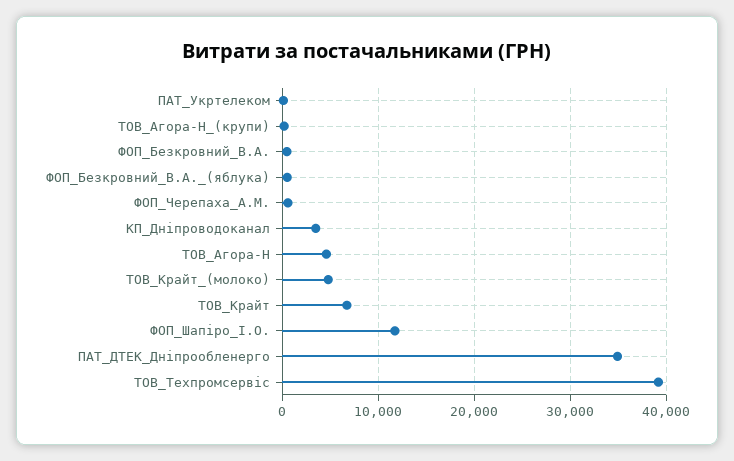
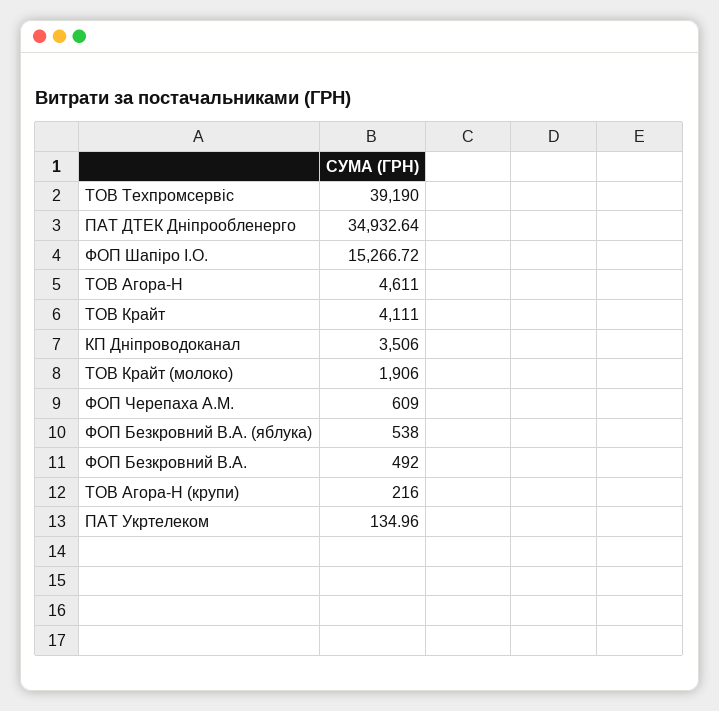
ТОВ_Крайт_(молоко): 5000 -> 1906
ТОВ_Крайт: 7000 -> 4111
ФОП_Шапіро_І.О.: 12000 -> 15266.72

